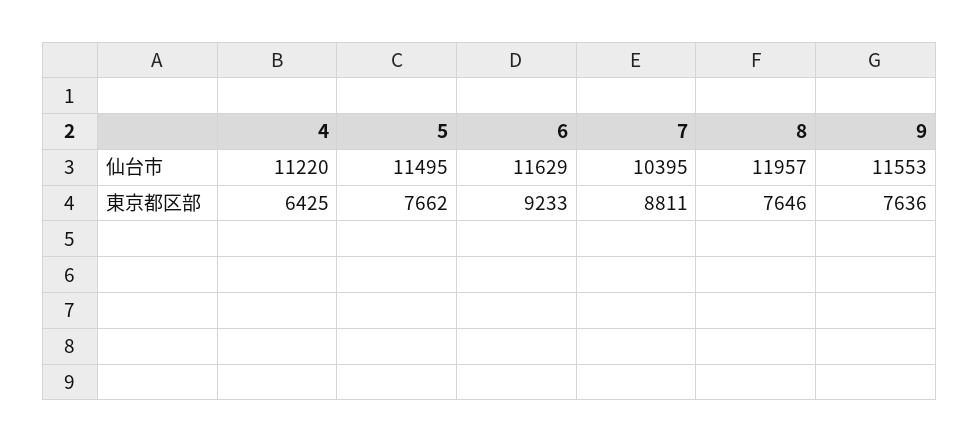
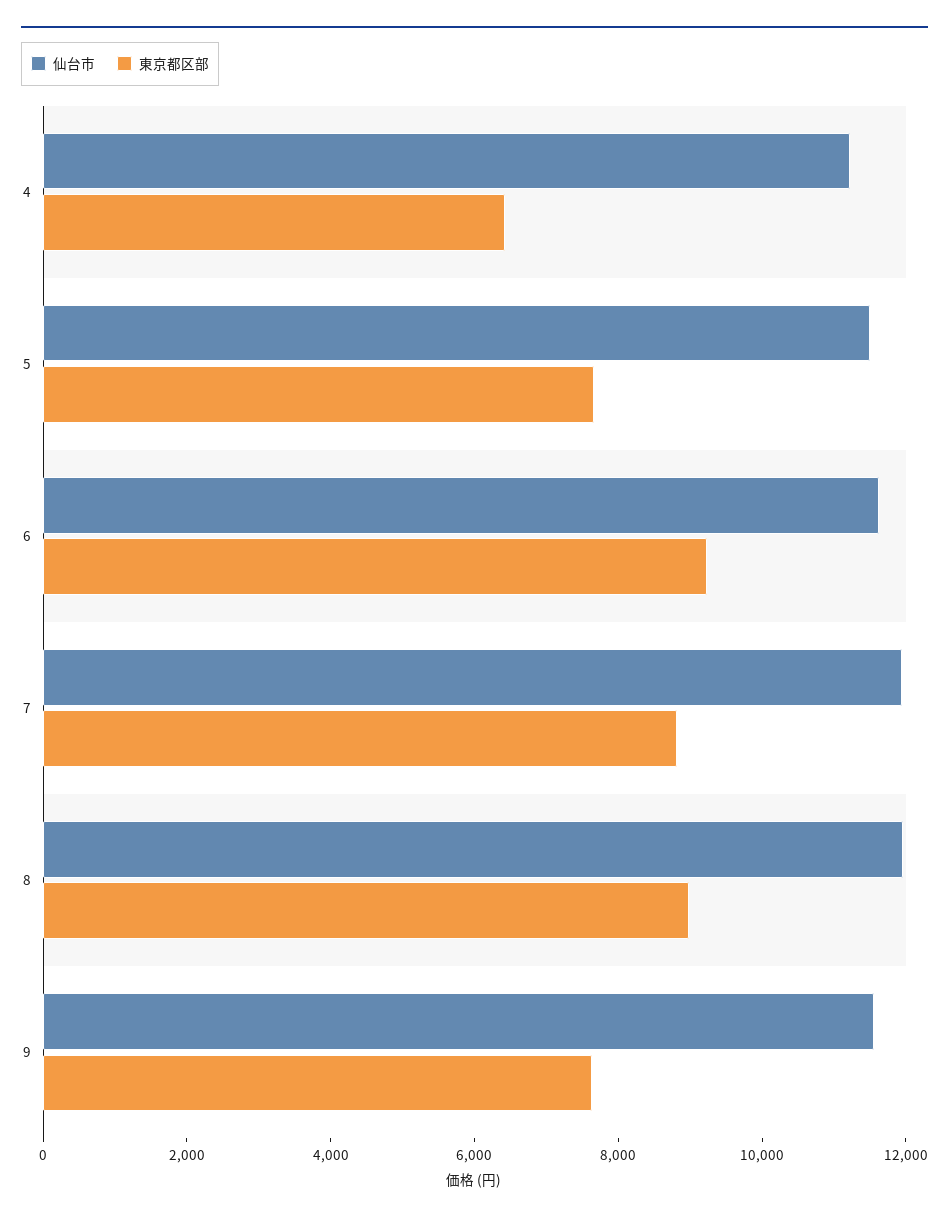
仙台市, 7: 10395 -> 12000
東京都区部, 8: 7646 -> 9000

